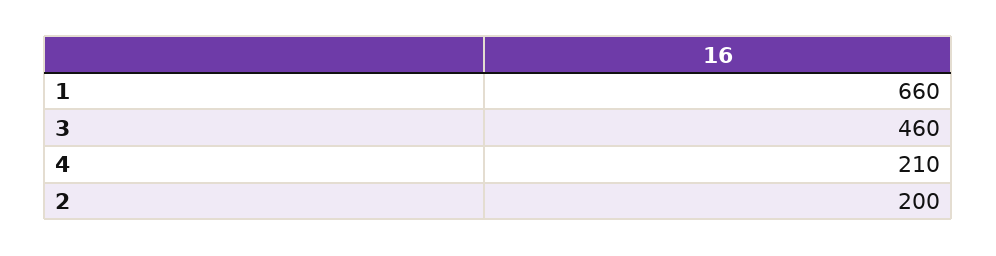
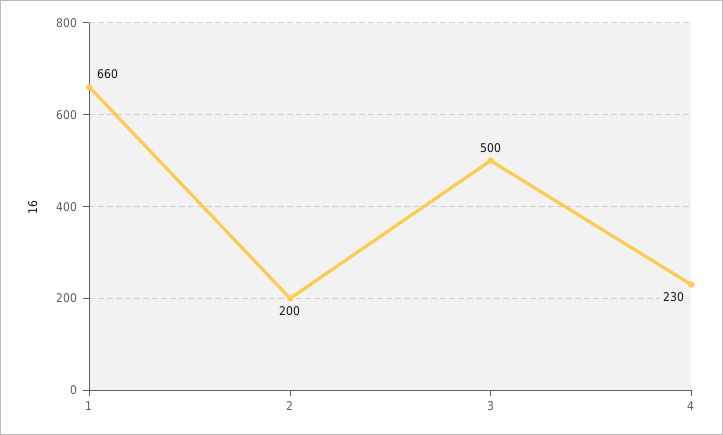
3: 460 -> 500
4: 210 -> 230

